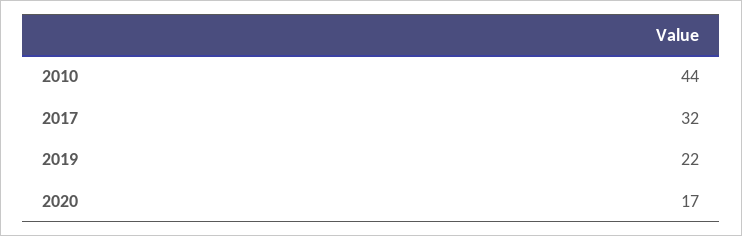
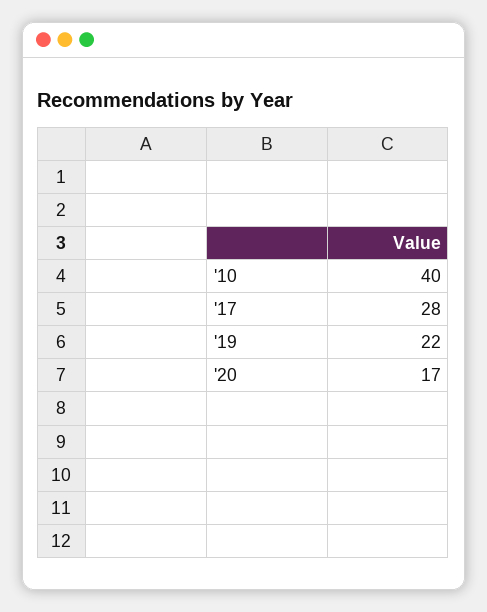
2010: 44 -> 40
2017: 32 -> 28

